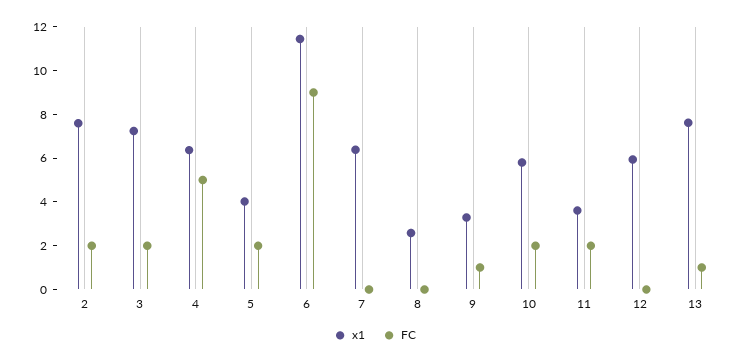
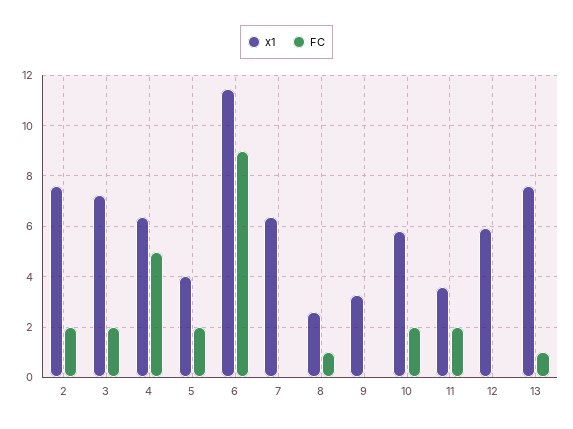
FC, 8: 0 -> 1
FC, 9: 1 -> 0

